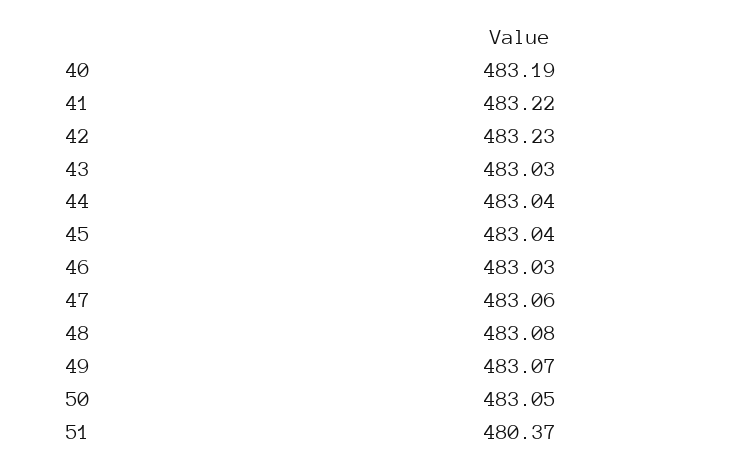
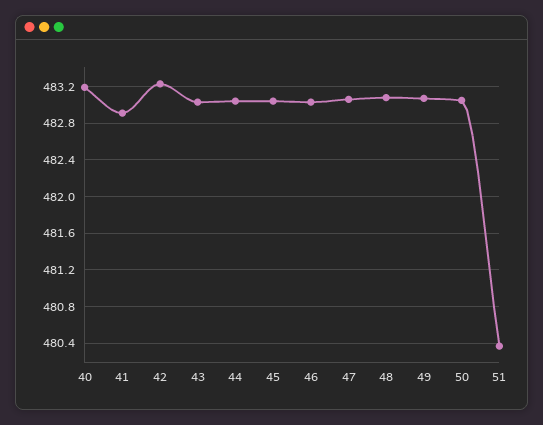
41: 483.22 -> 482.9

